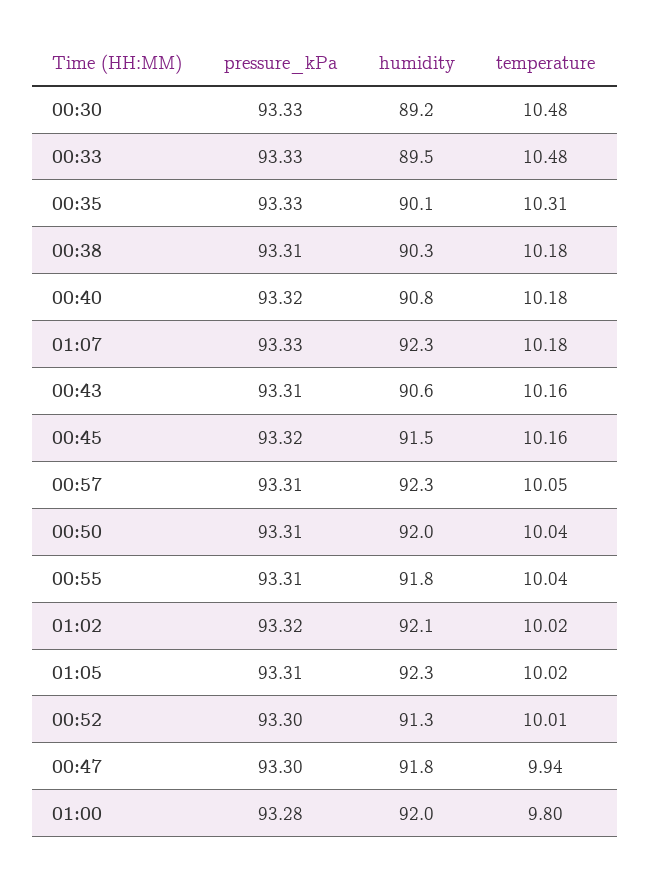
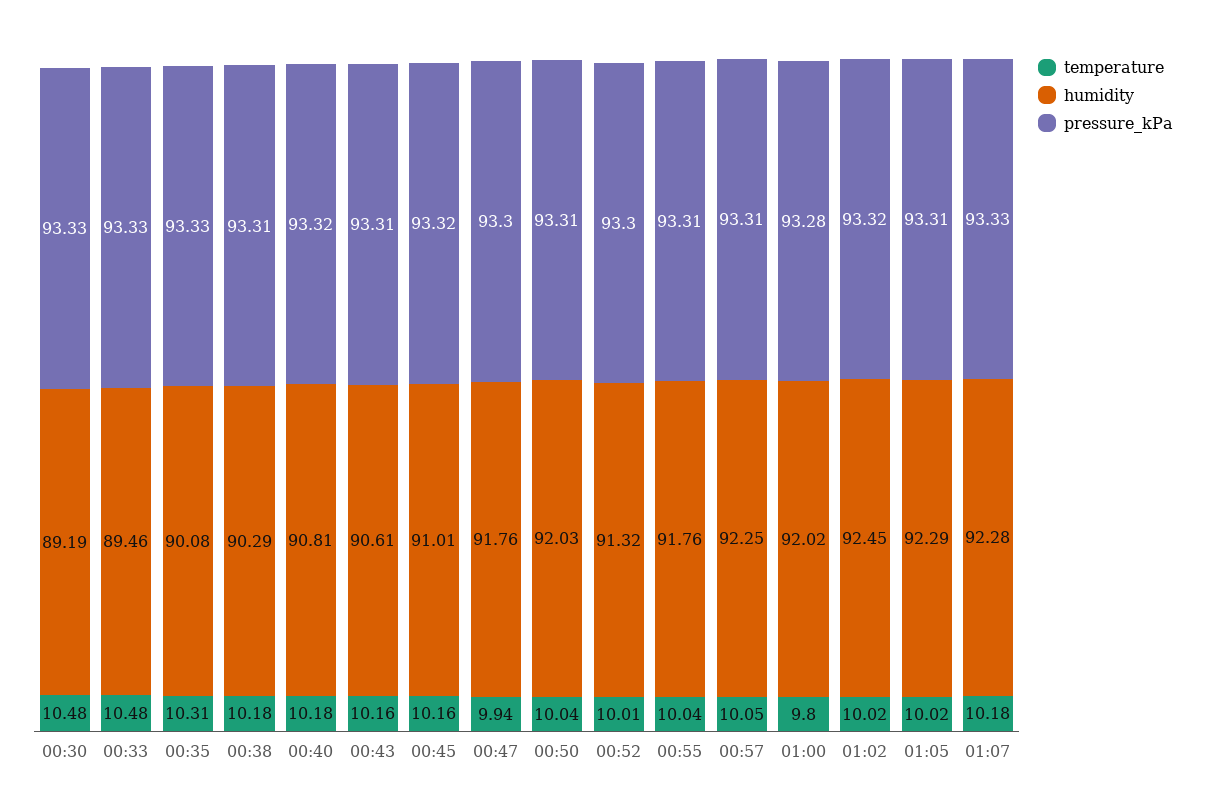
humidity, 00:45: 91.5 -> 91.01
humidity, 01:02: 92.1 -> 92.45

